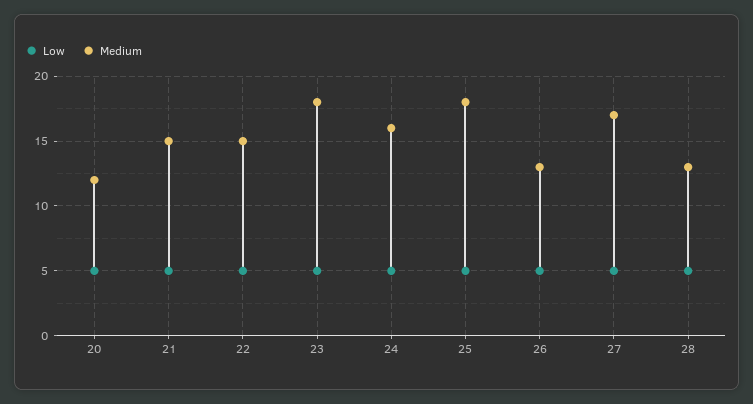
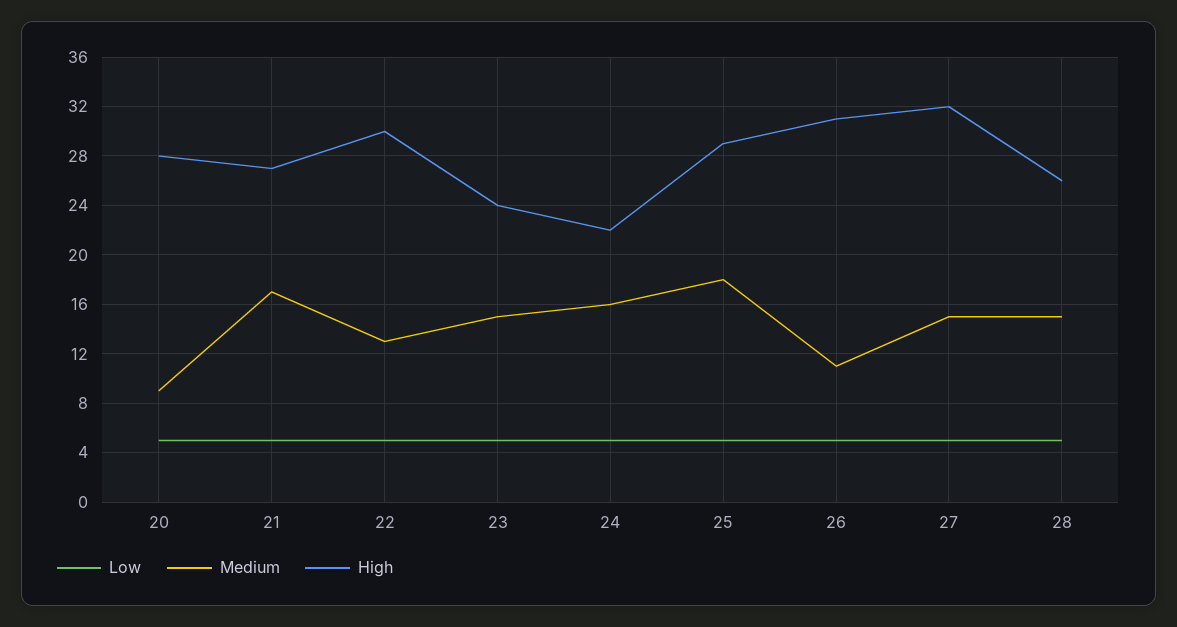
Medium, 20: 12 -> 9
Medium, 21: 15 -> 17
Medium, 22: 15 -> 13
Medium, 23: 18 -> 15
Medium, 26: 13 -> 11
Medium, 27: 17 -> 15
Medium, 28: 13 -> 15
High, 20: none -> 28
High, 21: none -> 27
High, 22: none -> 30
High, 23: none -> 24
High, 24: none -> 22
High, 25: none -> 29
High, 26: none -> 31
High, 27: none -> 32
High, 28: none -> 26

